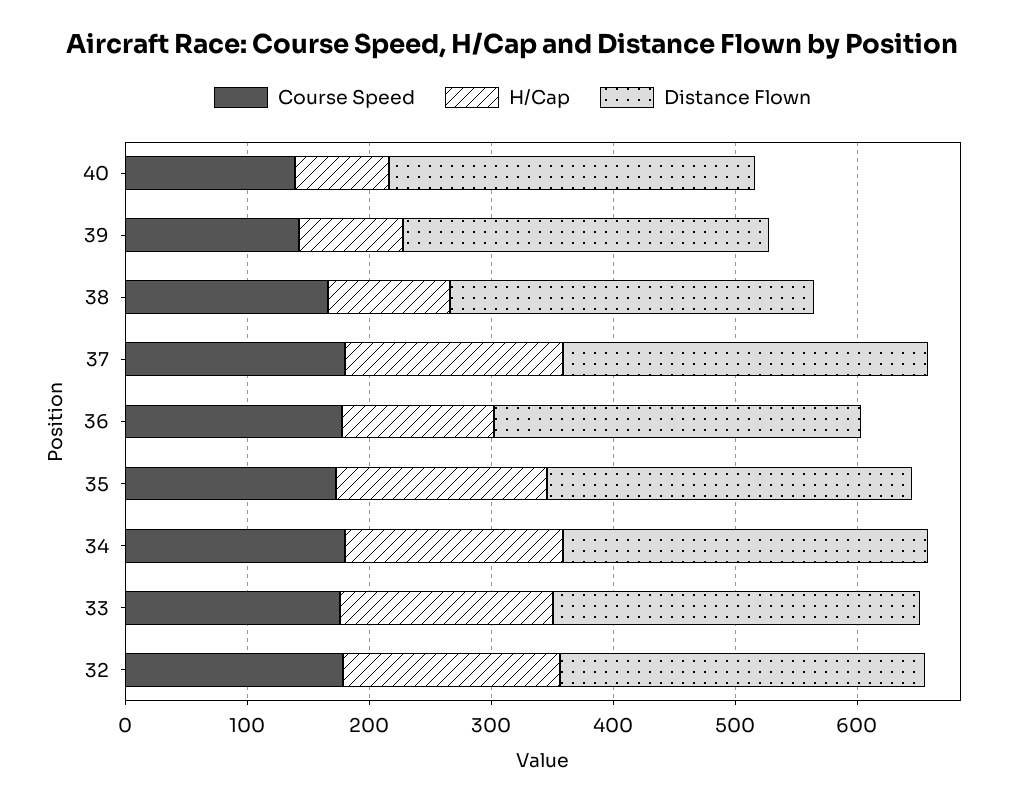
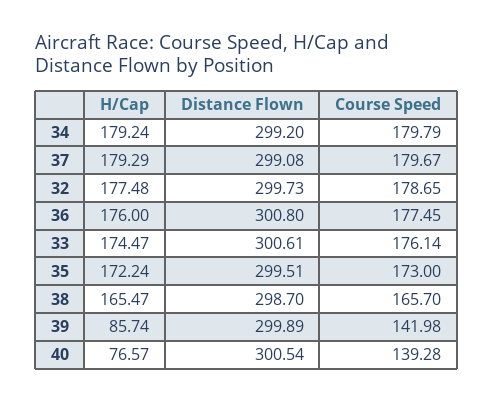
H/Cap, 38: 100 -> 165.47
H/Cap, 36: 120 -> 176

